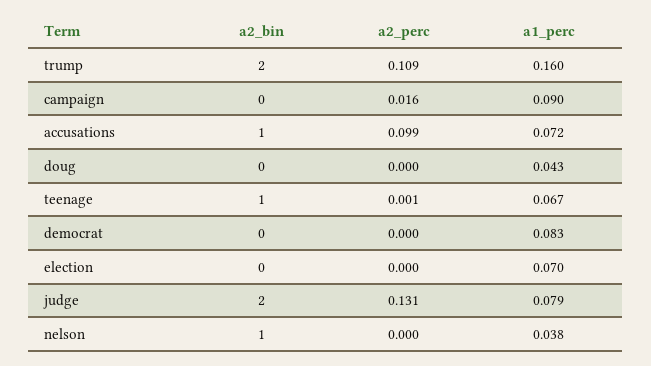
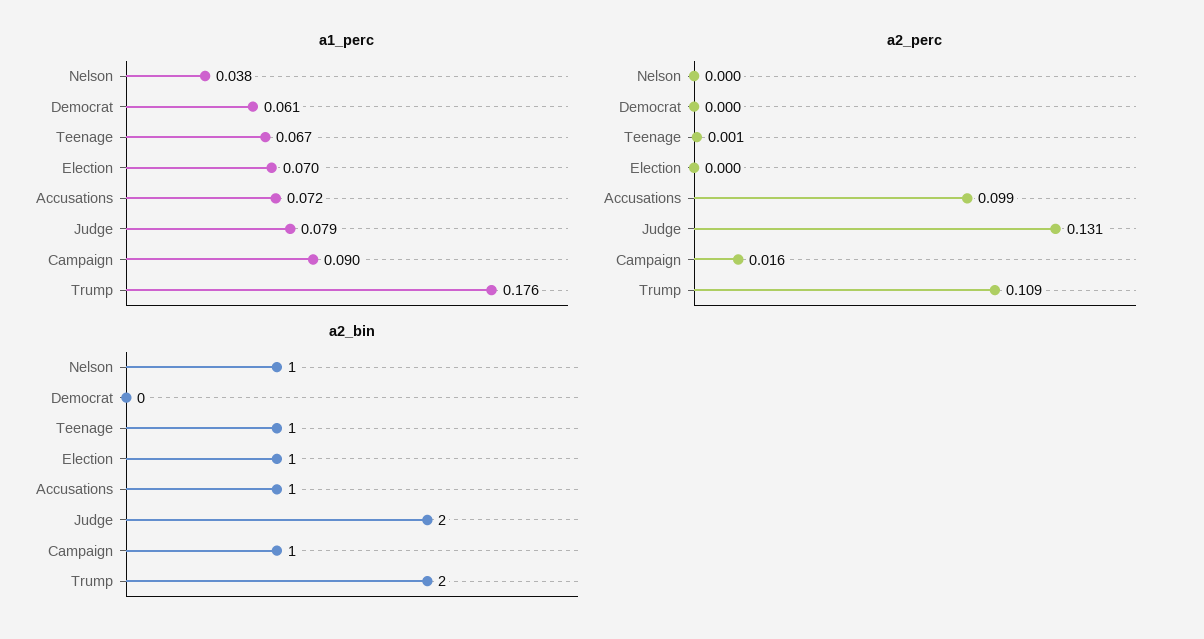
a1_perc, trump: 0.16 -> 0.176
a2_bin, campaign: 0 -> 1
a2_bin, doug: 0 -> none
a2_perc, doug: 0 -> none
a1_perc, doug: 0.043 -> none
a1_perc, democrat: 0.083 -> 0.061
a2_bin, election: 0 -> 1

